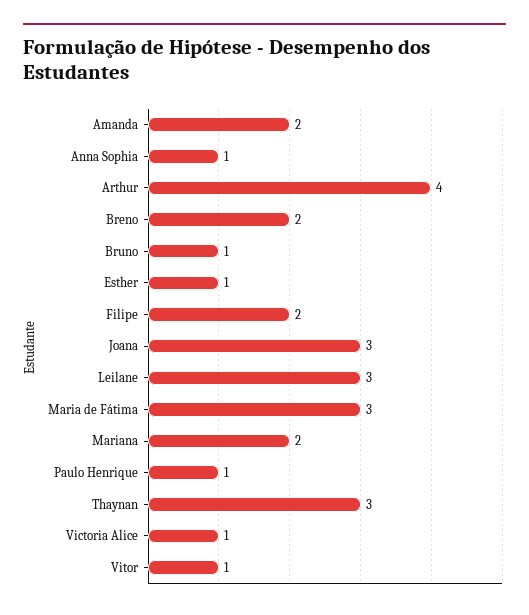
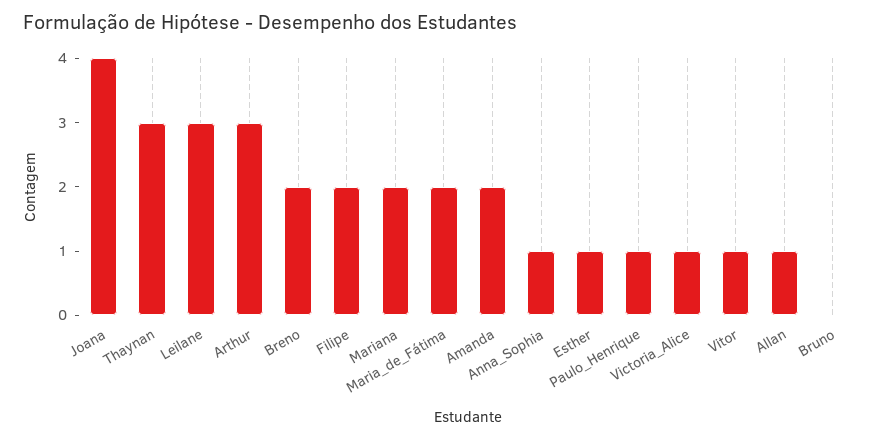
Arthur: 4 -> 3
Bruno: 1 -> 0
Joana: 3 -> 4
Maria de Fátima: 3 -> 2
Allan: none -> 1

